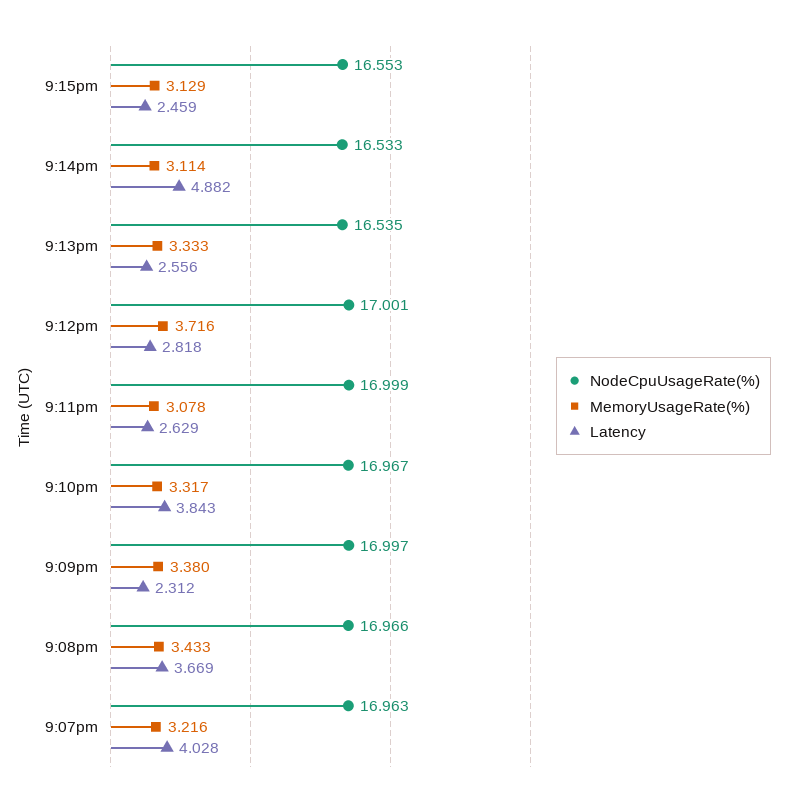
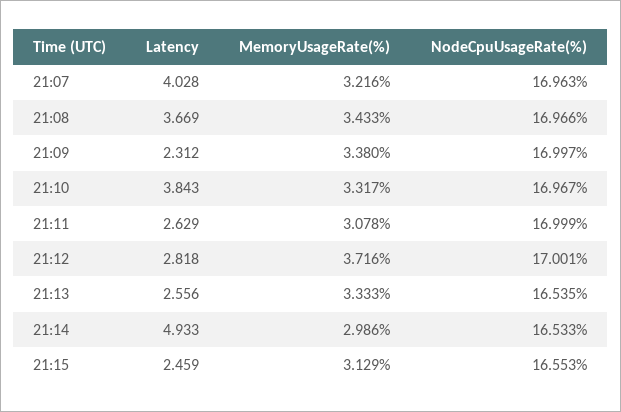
MemoryUsageRate(%), 9:14pm: 3.114 -> 2.986
Latency, 9:14pm: 4.882 -> 4.933

